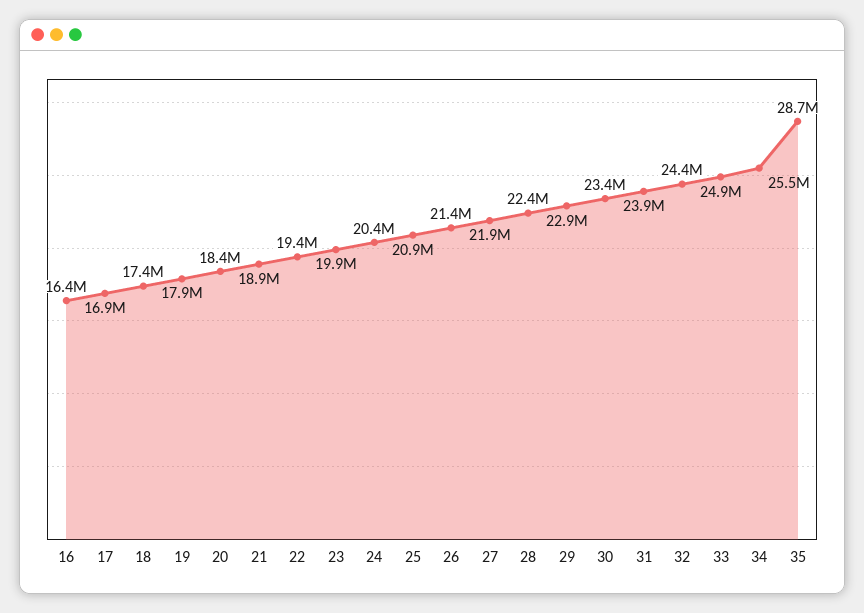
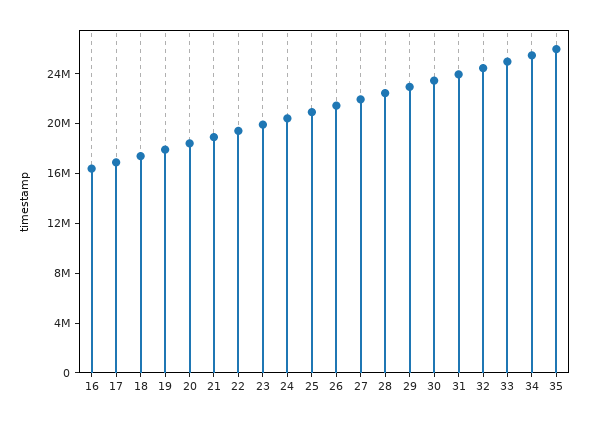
35: 28700000 -> 26000000

